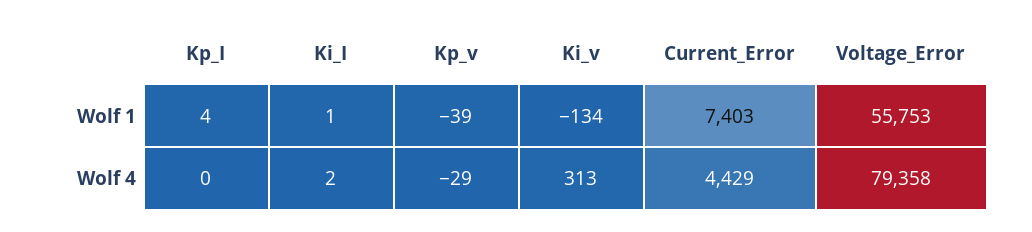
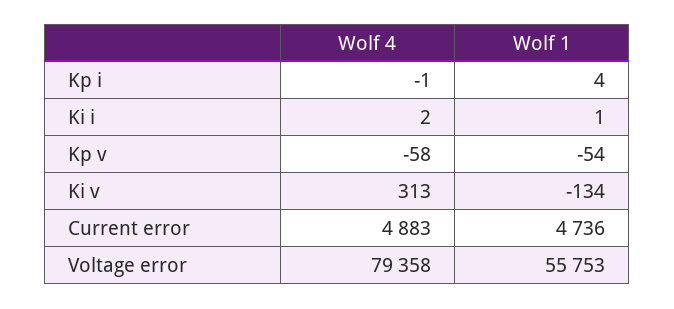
Kp_v, Wolf 1: -39 -> -54
Current_Error, Wolf 1: 7403 -> 4736
Kp_I, Wolf 4: 0 -> -1
Kp_v, Wolf 4: -29 -> -58
Current_Error, Wolf 4: 4429 -> 4883

